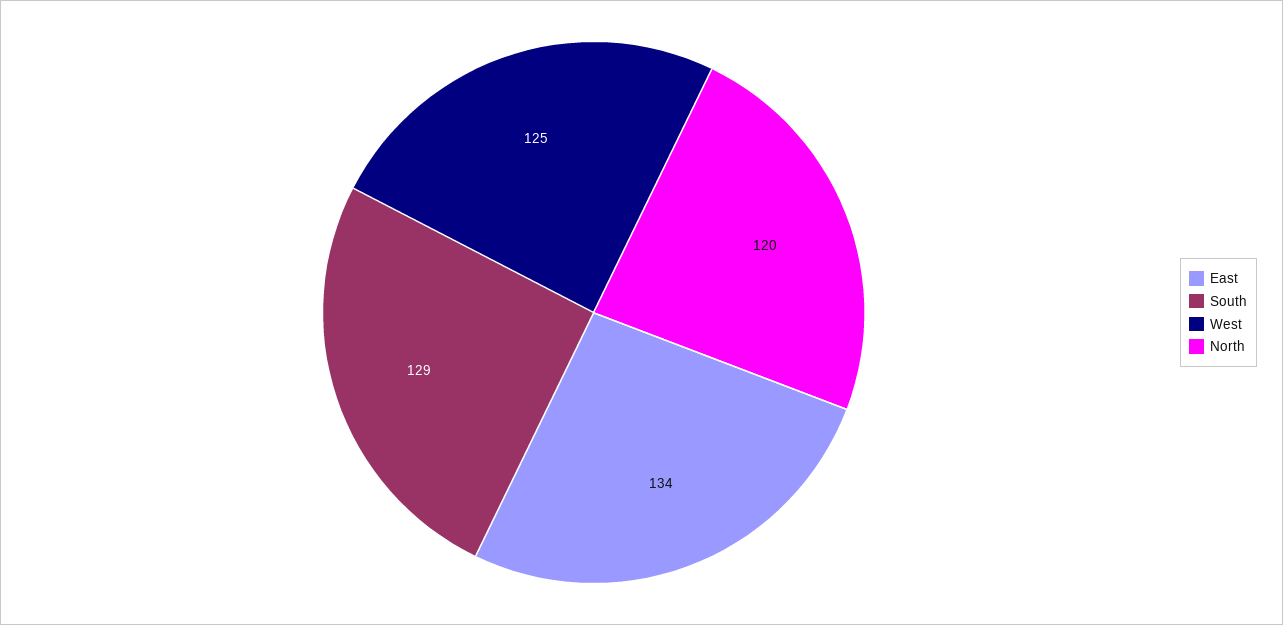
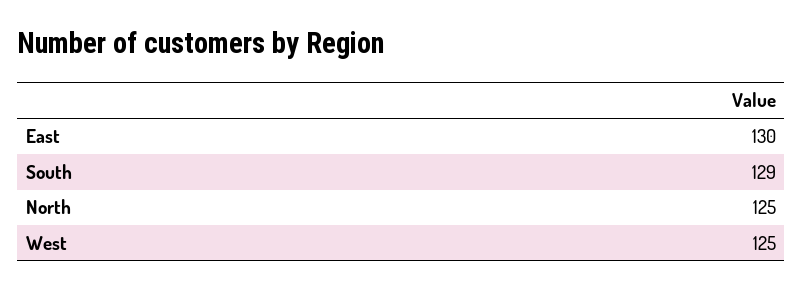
East: 134 -> 130
North: 120 -> 125

